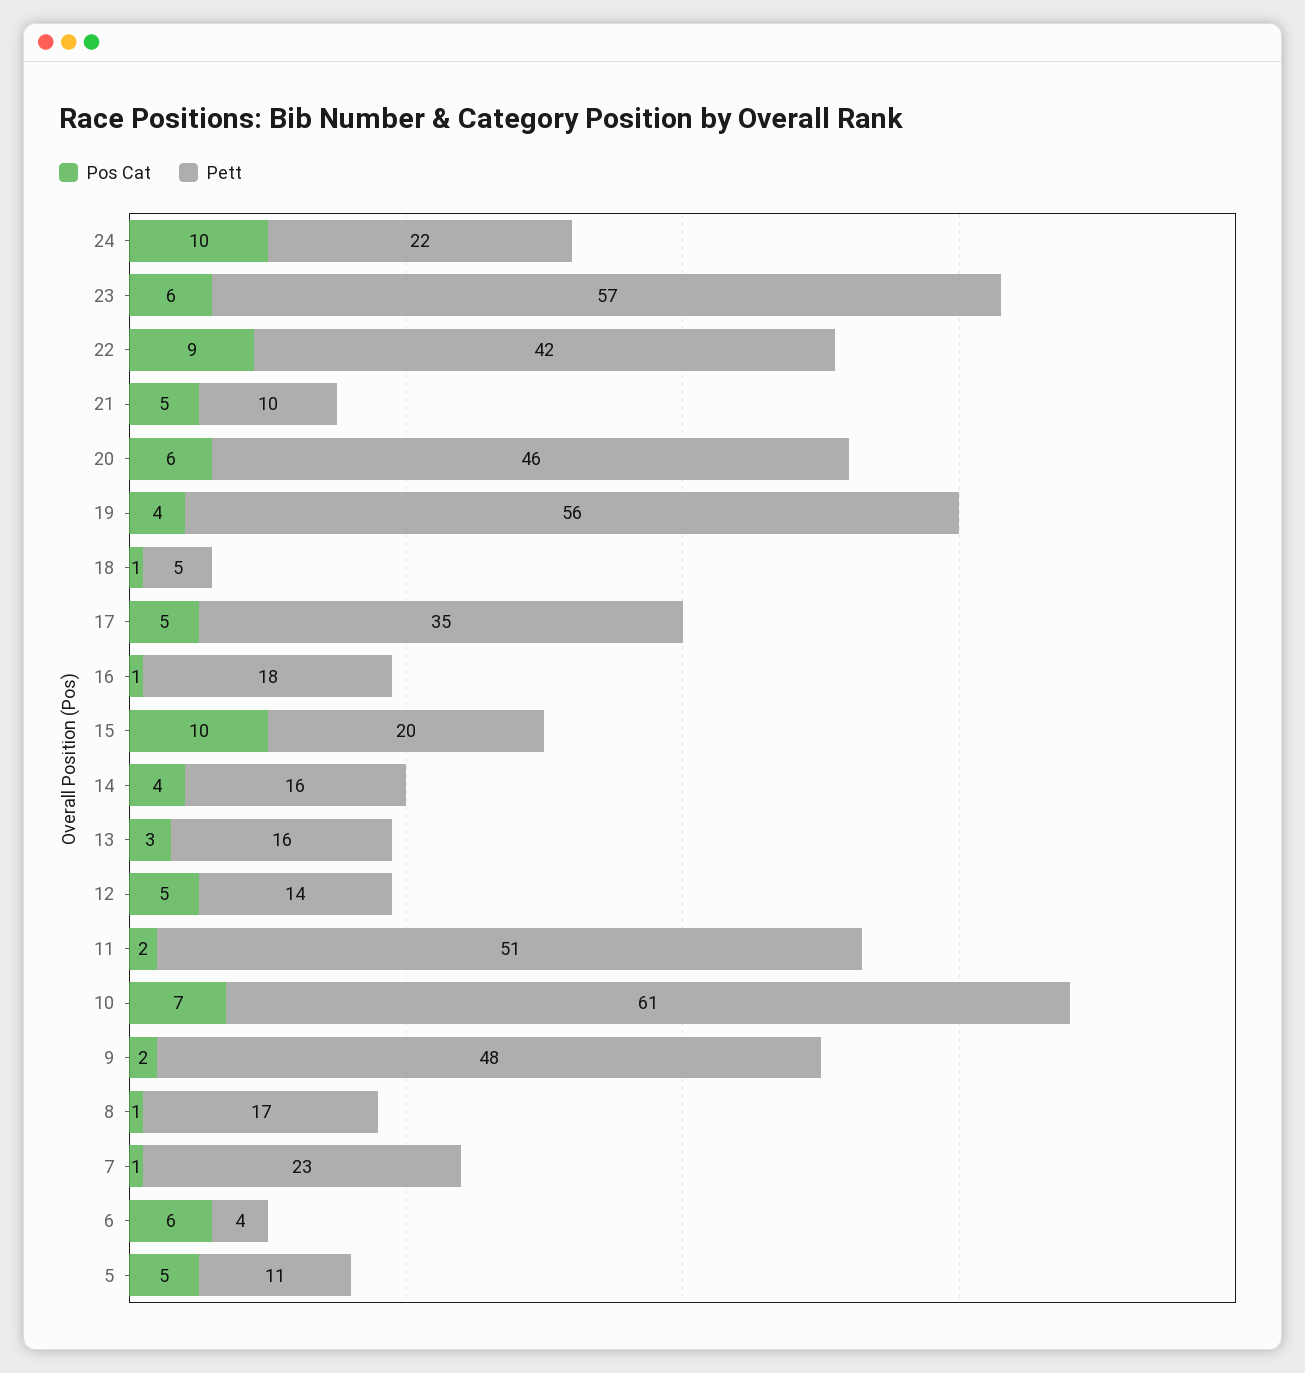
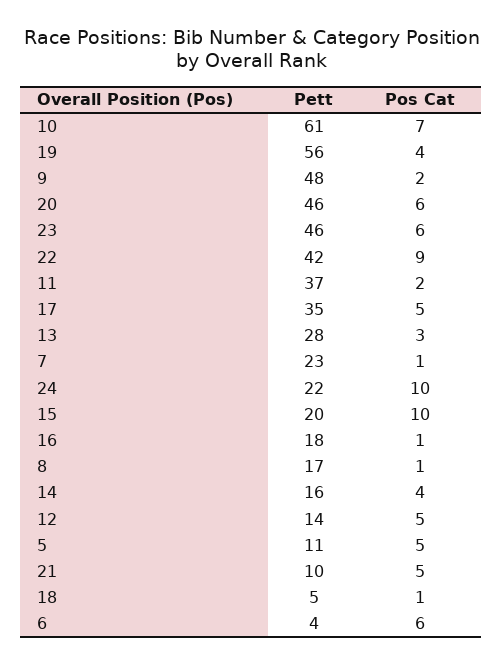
Pett, 23: 57 -> 46
Pett, 13: 16 -> 28
Pett, 11: 51 -> 37

